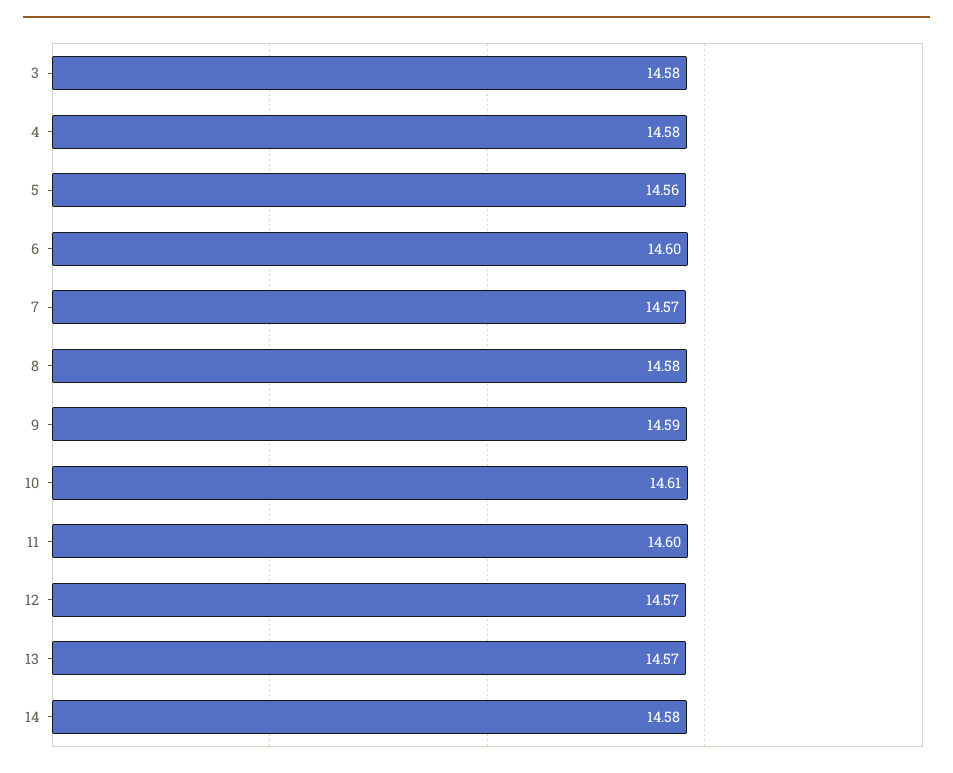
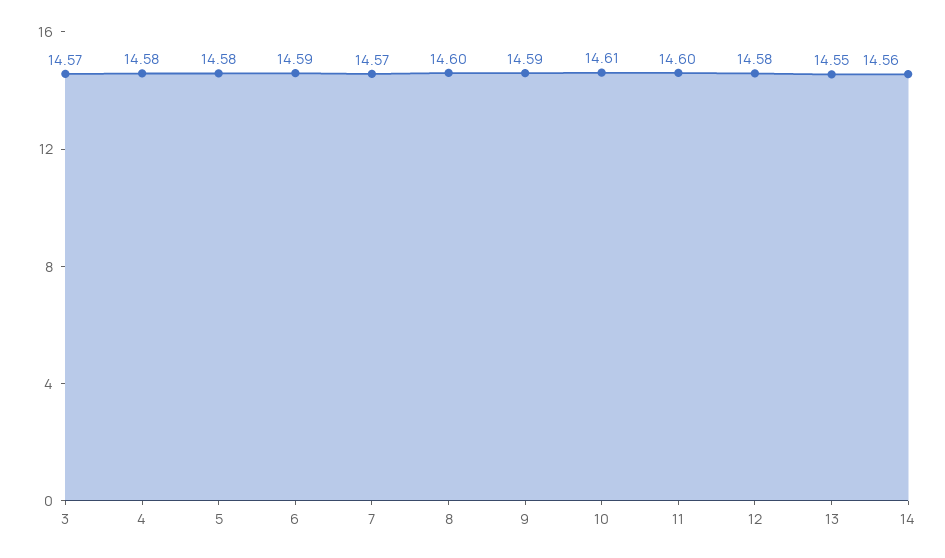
3: 14.58 -> 14.57
5: 14.56 -> 14.58
6: 14.6 -> 14.59
8: 14.58 -> 14.6
12: 14.57 -> 14.58
13: 14.57 -> 14.55
14: 14.58 -> 14.56

